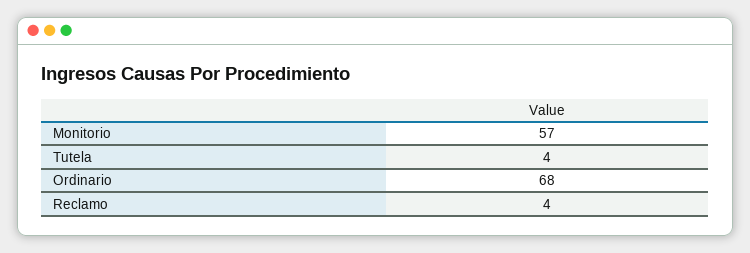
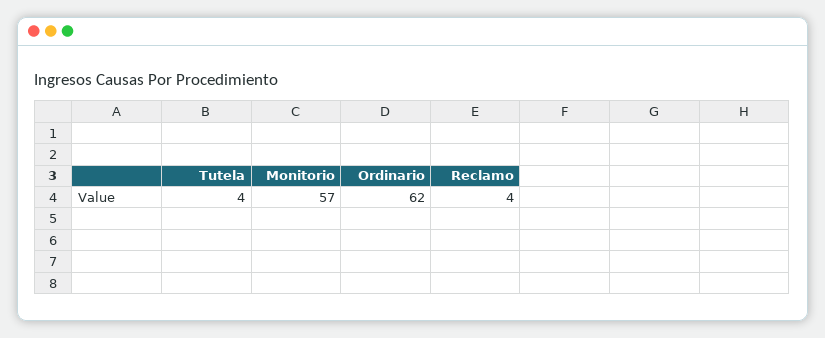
Ordinario: 68 -> 62

